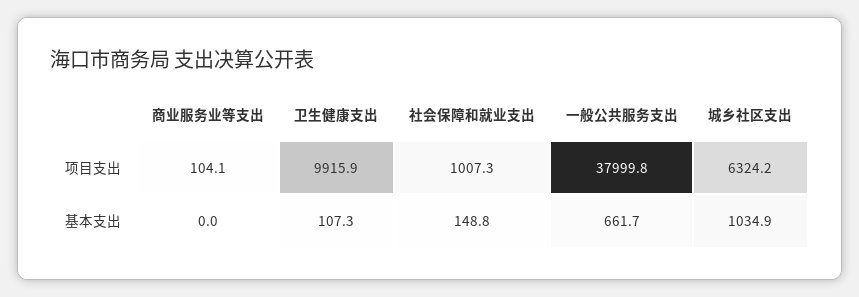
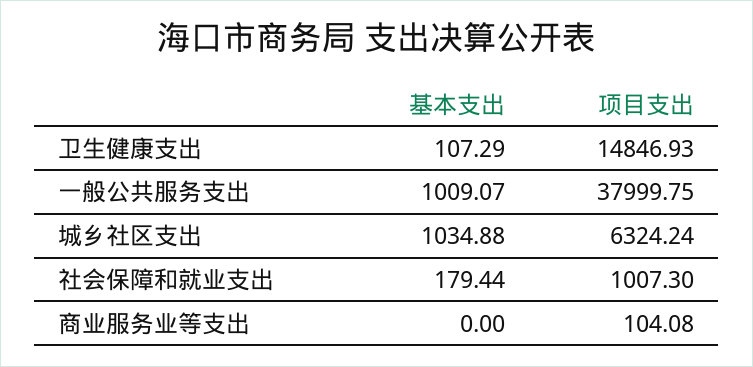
卫生健康支出, 项目支出: 9915.9 -> 14846.93
社会保障和就业支出, 基本支出: 148.8 -> 179.44
一般公共服务支出, 基本支出: 661.7 -> 1009.07

